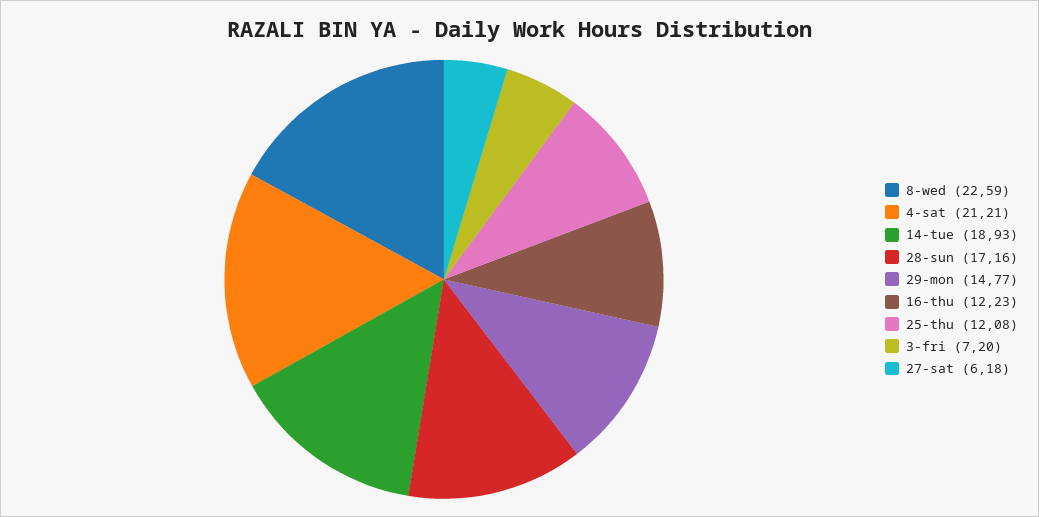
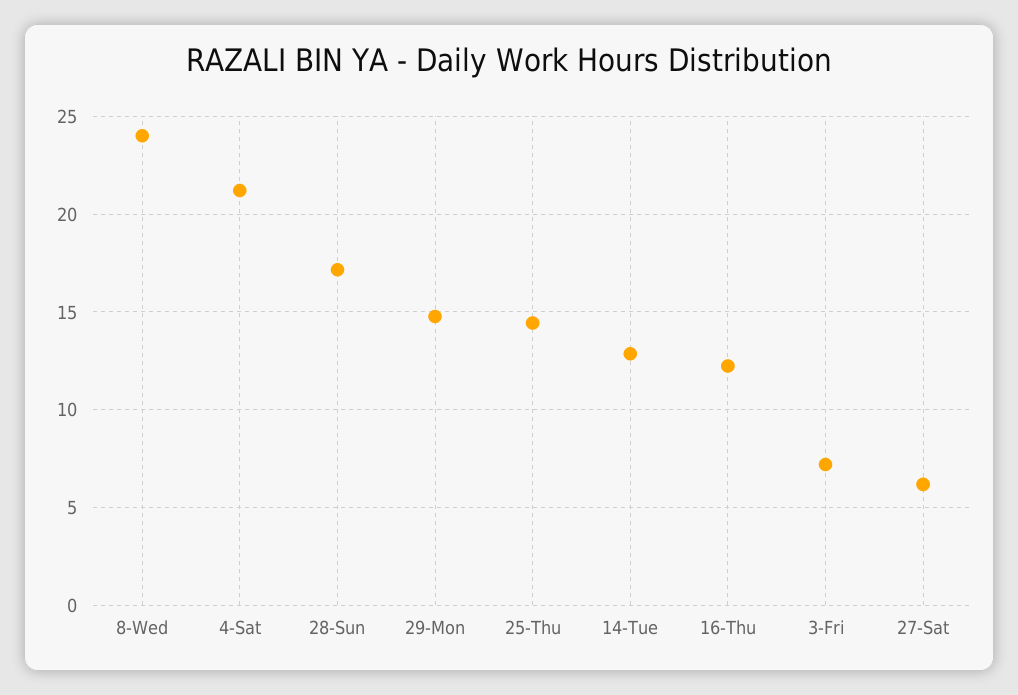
8-wed: 22.59 -> 24
14-tue: 18.93 -> 13
25-thu: 12.08 -> 14.5

